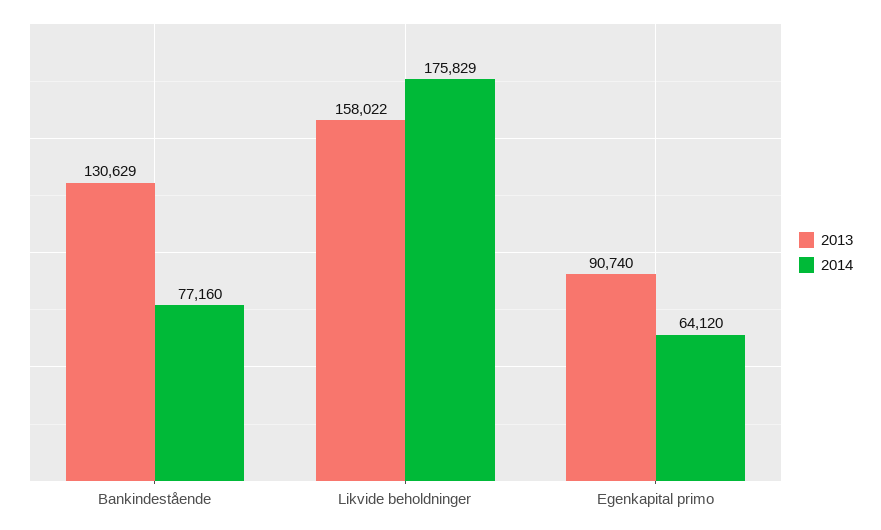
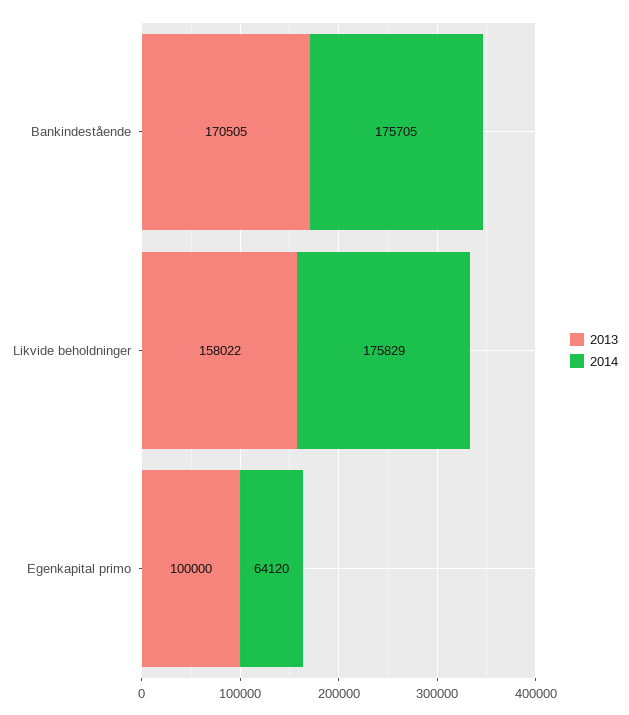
2013, Bankindestående: 130629 -> 170505
2014, Bankindestående: 77160 -> 175705
2013, Egenkapital primo: 90740 -> 100000

